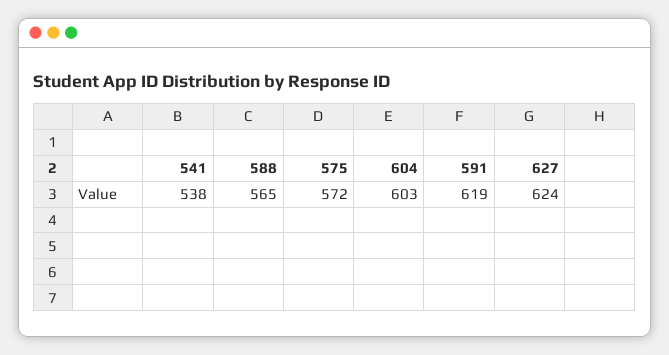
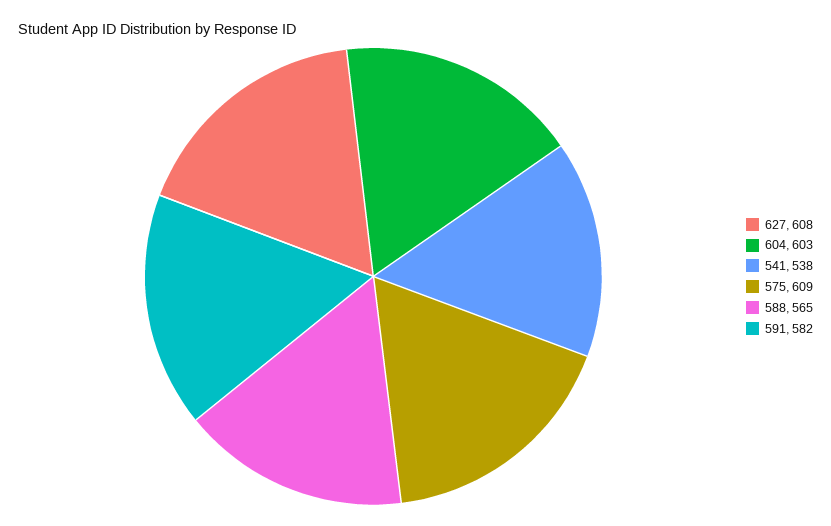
575: 572 -> 609
591: 619 -> 582
627: 624 -> 608

